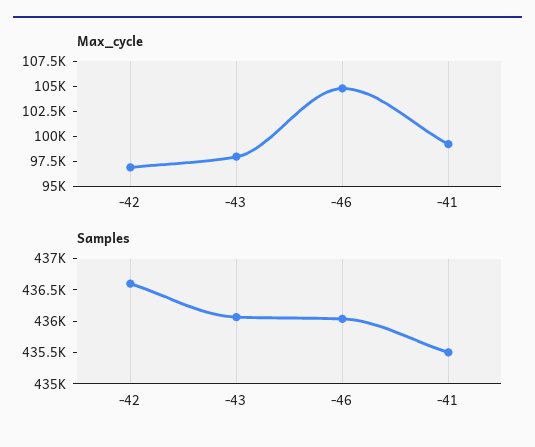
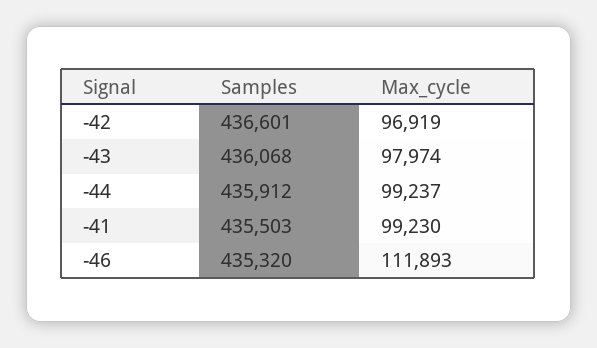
Max_cycle, -46: 105000 -> 111893
Samples, -46: 436000 -> 435320
Samples, -44: none -> 435912
Max_cycle, -44: none -> 99237

